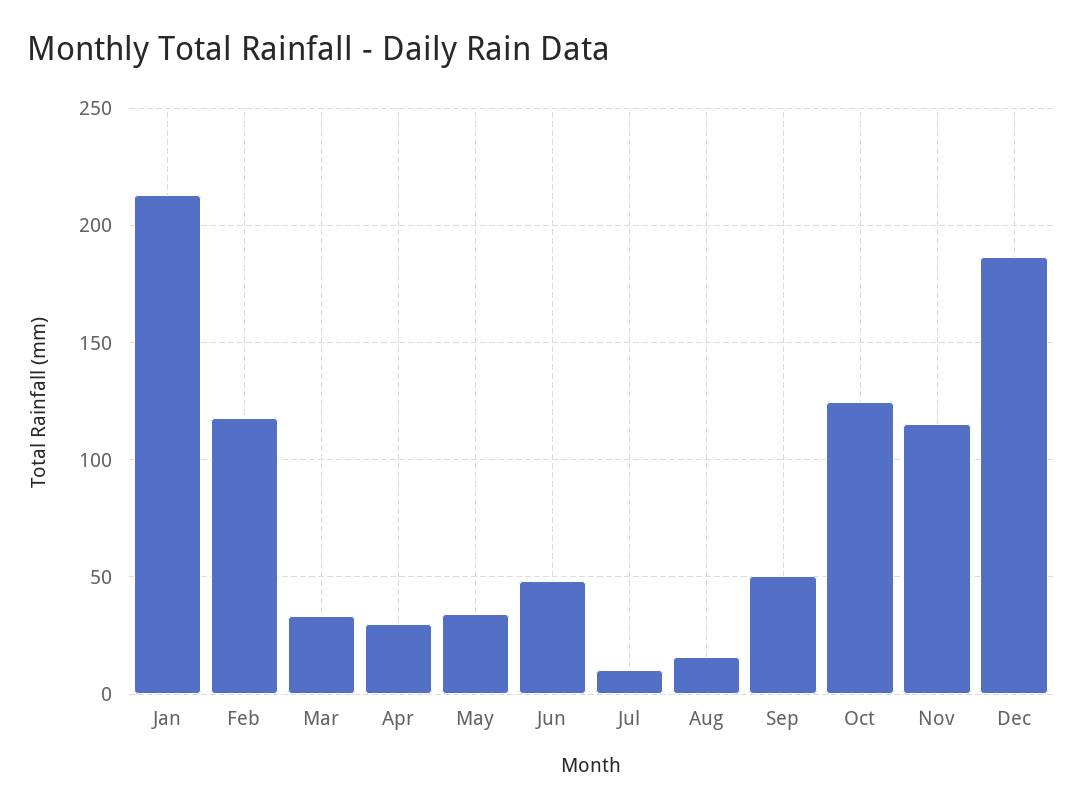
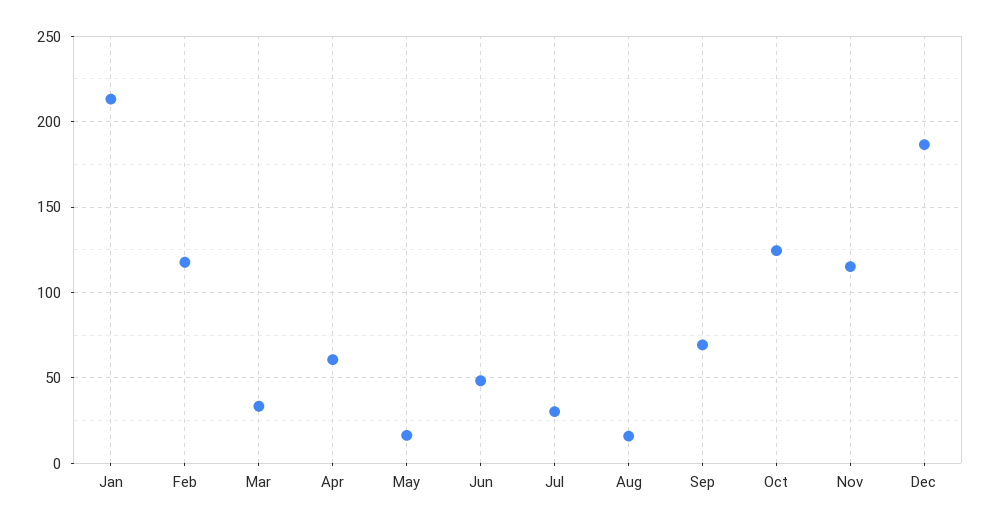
Apr: 30 -> 60
May: 35 -> 15
Jul: 10 -> 30
Sep: 50 -> 70

